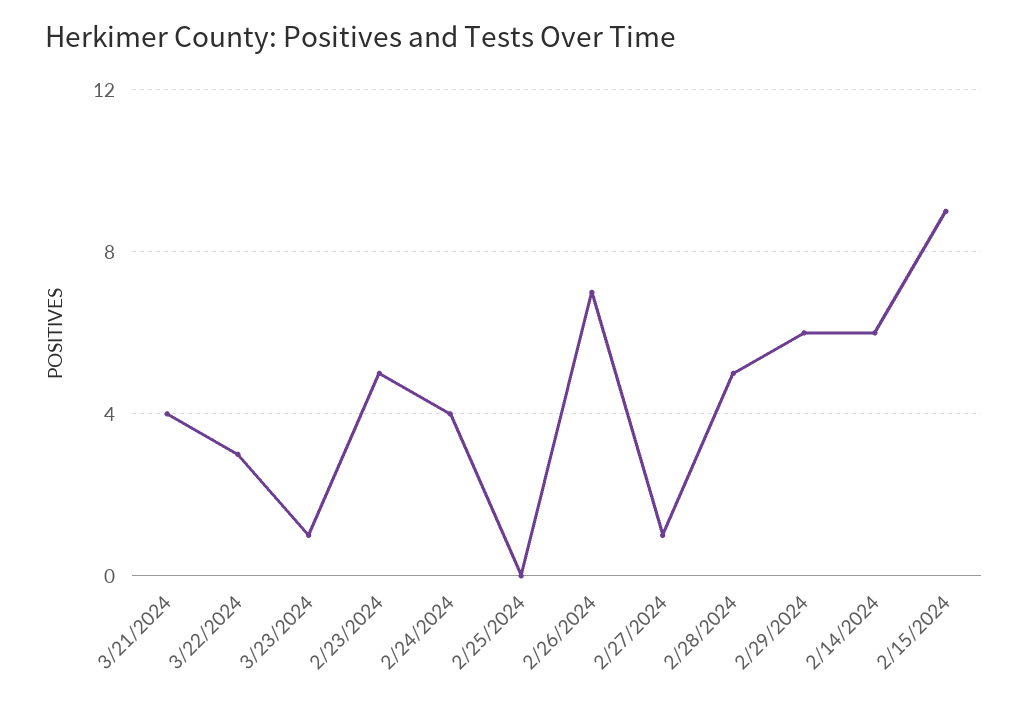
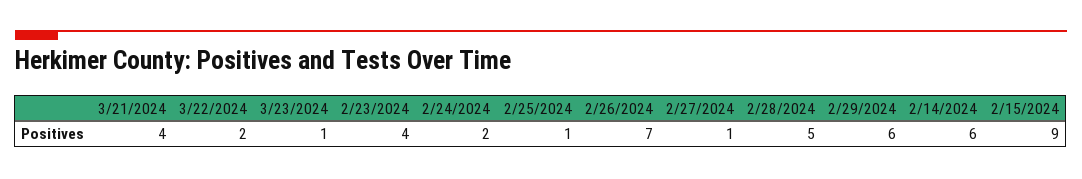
3/22/2024: 3 -> 2
2/23/2024: 5 -> 4
2/24/2024: 4 -> 2
2/25/2024: 0 -> 1

